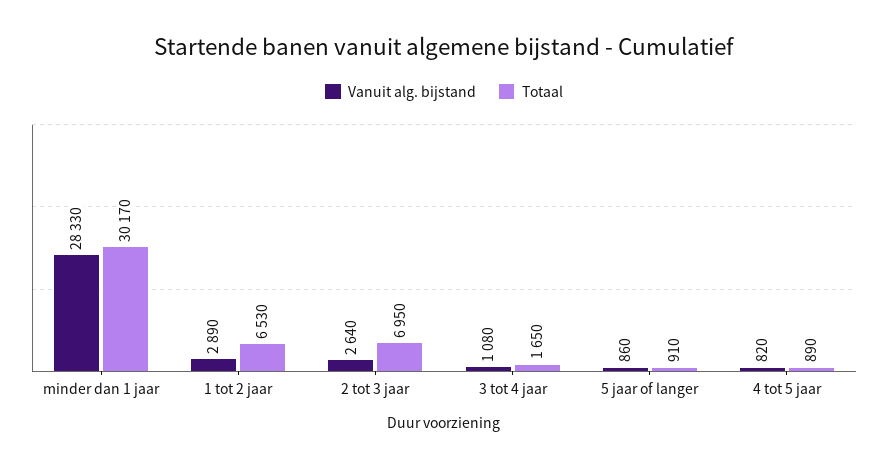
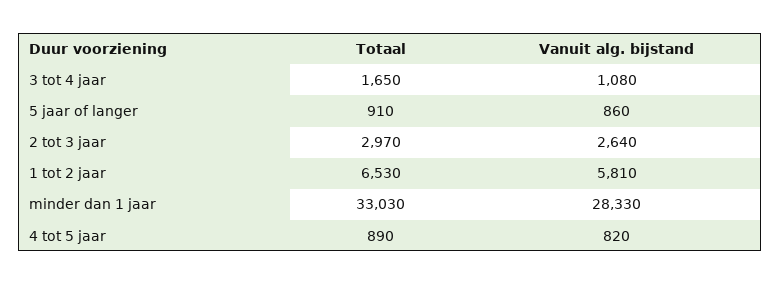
Totaal, minder dan 1 jaar: 30170 -> 33030
Vanuit alg. bijstand, 1 tot 2 jaar: 2890 -> 5810
Totaal, 2 tot 3 jaar: 6950 -> 2970

